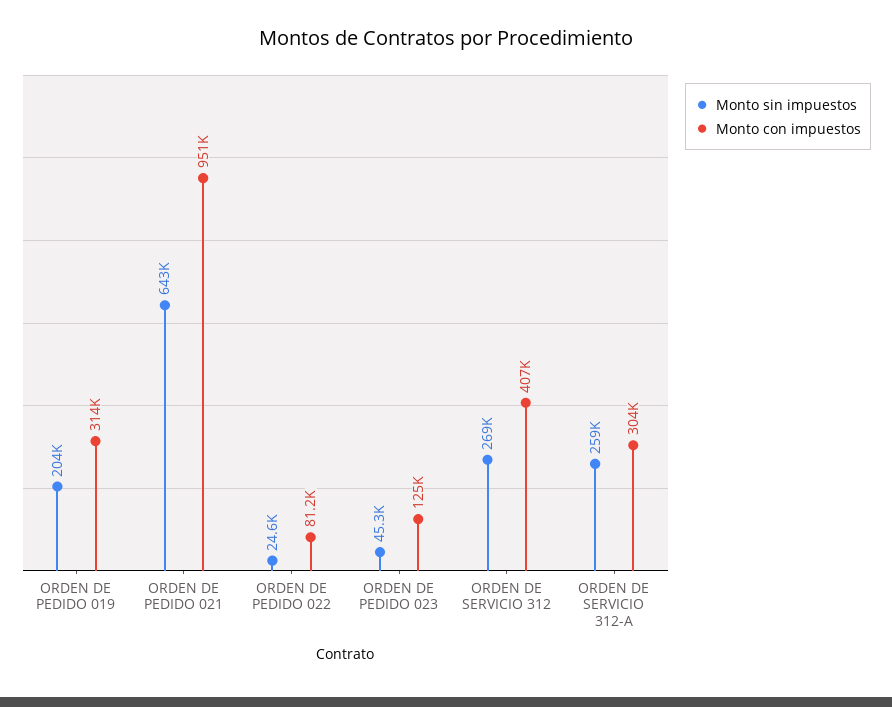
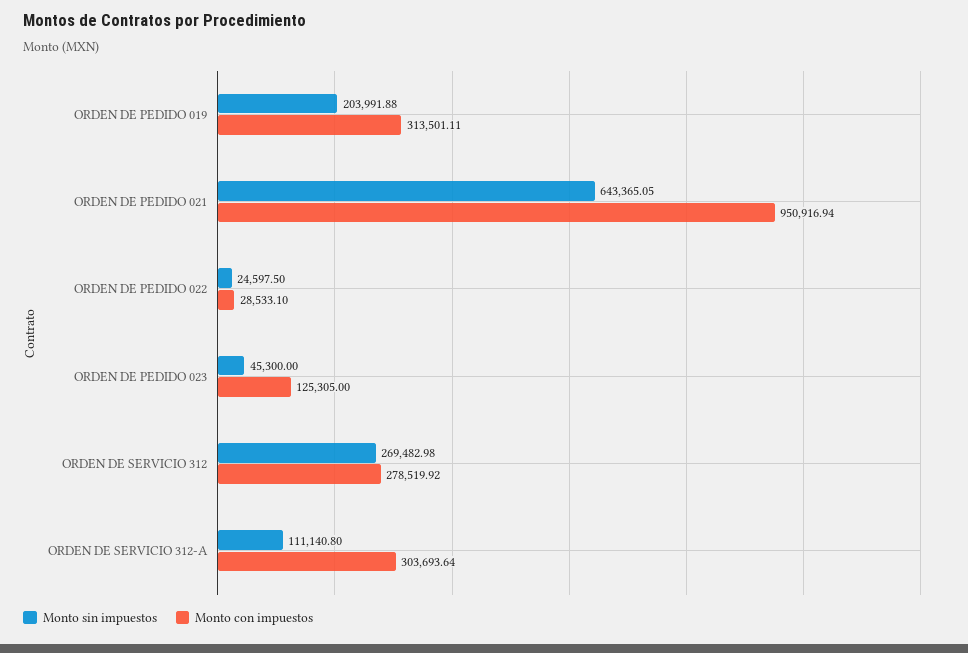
Monto con impuestos, ORDEN DE PEDIDO 022: 81200 -> 28533.1
Monto con impuestos, ORDEN DE SERVICIO 312: 407000 -> 278519.92
Monto sin impuestos, ORDEN DE SERVICIO 312-A: 259000 -> 111140.8

